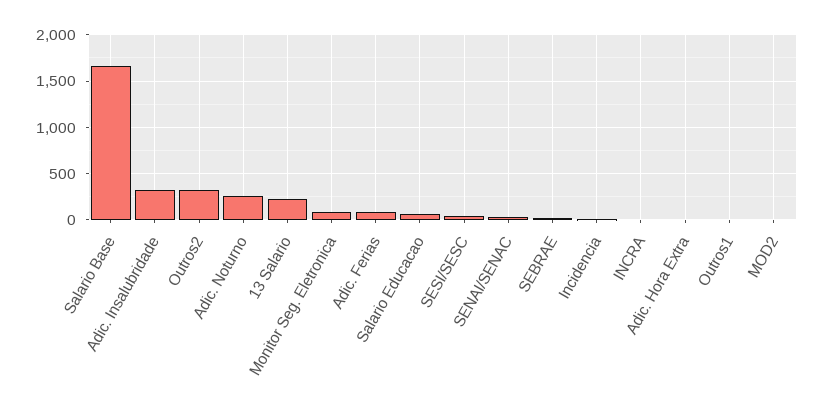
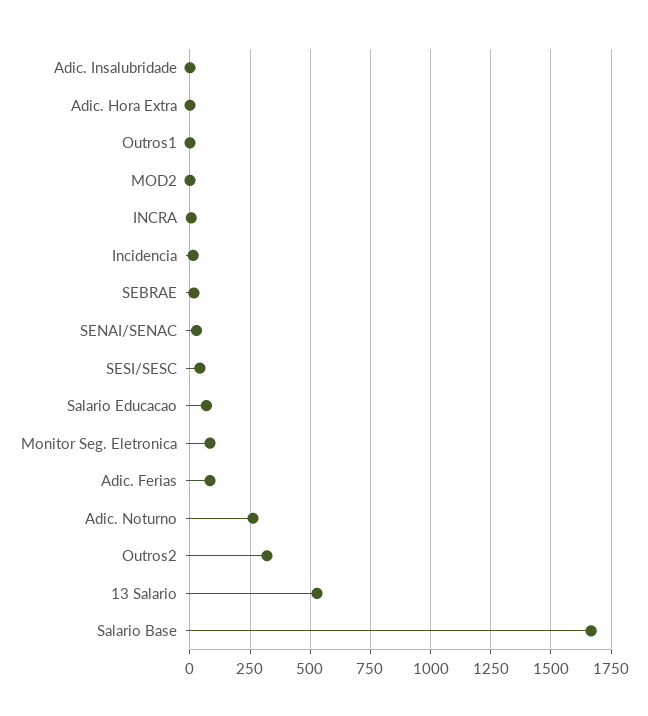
Adic. Insalubridade: 300 -> 0
13 Salario: 200 -> 525

